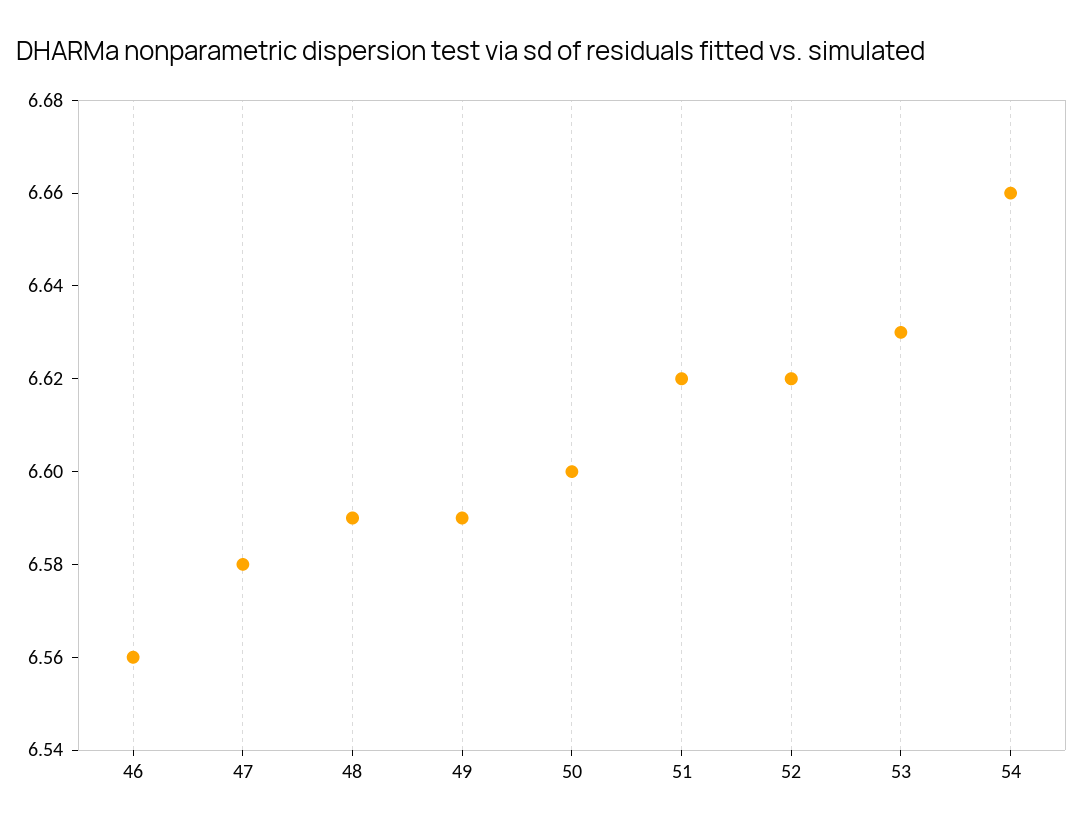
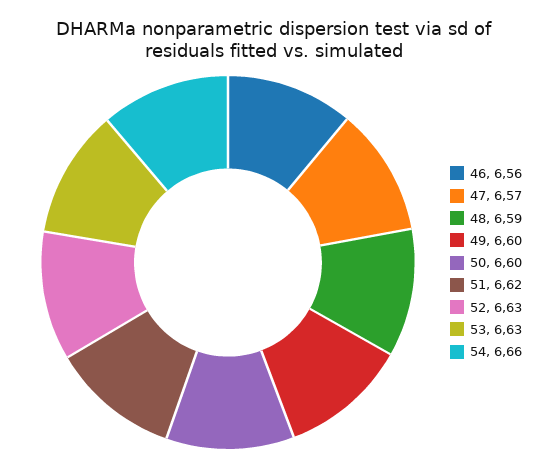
47: 6.58 -> 6.57
49: 6.59 -> 6.6
52: 6.62 -> 6.63

